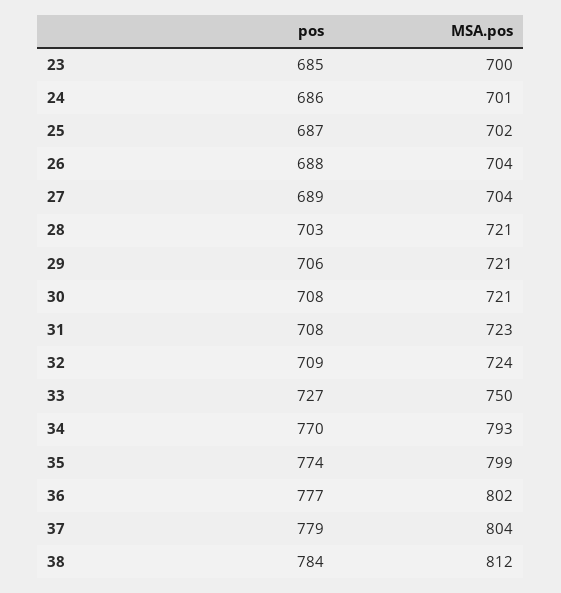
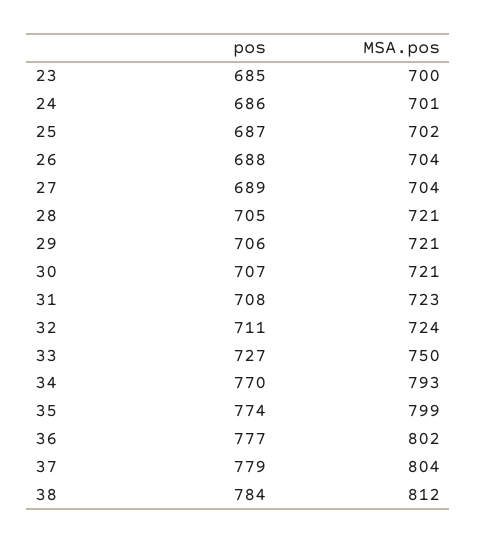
pos, 28: 703 -> 705
pos, 30: 708 -> 707
pos, 32: 709 -> 711

